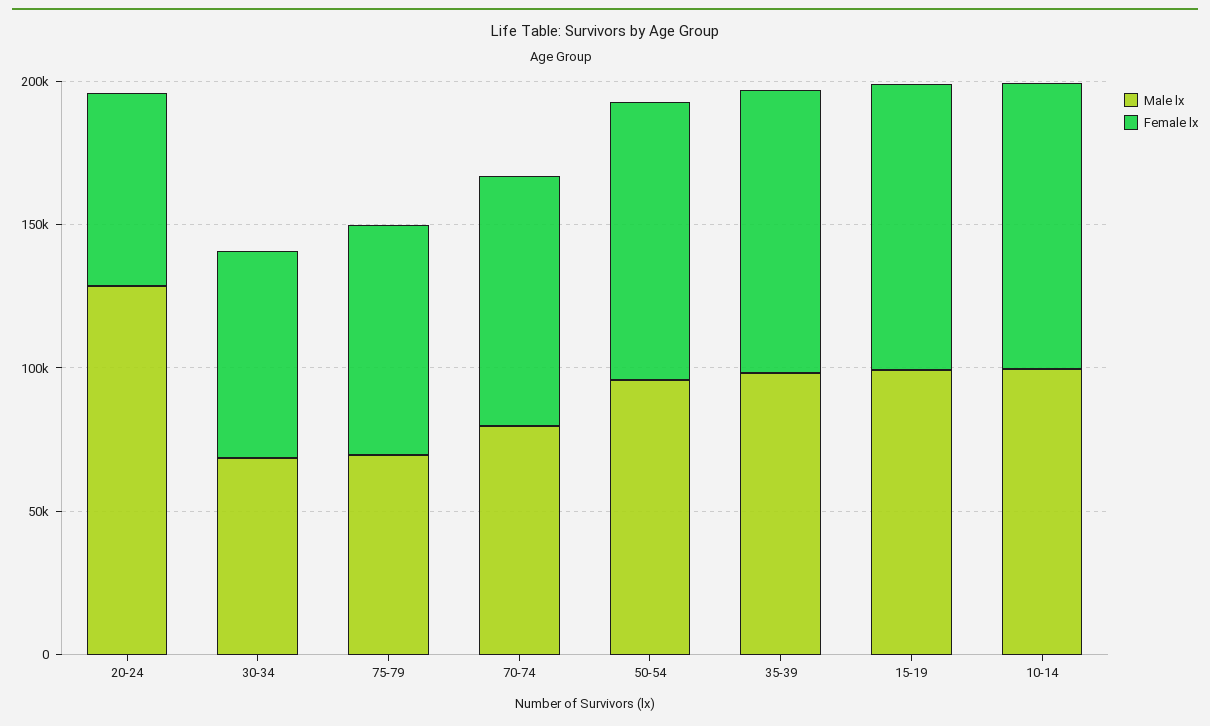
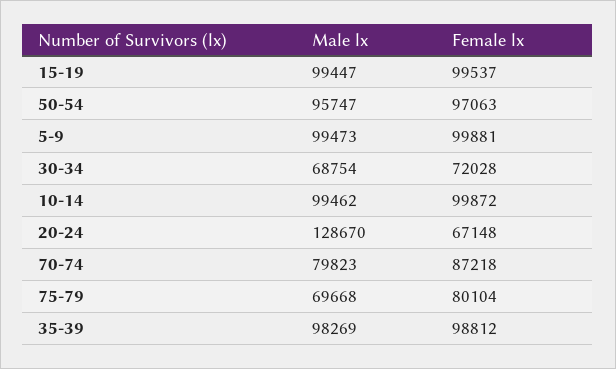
Male lx, 5-9: none -> 99473
Female lx, 5-9: none -> 99881

